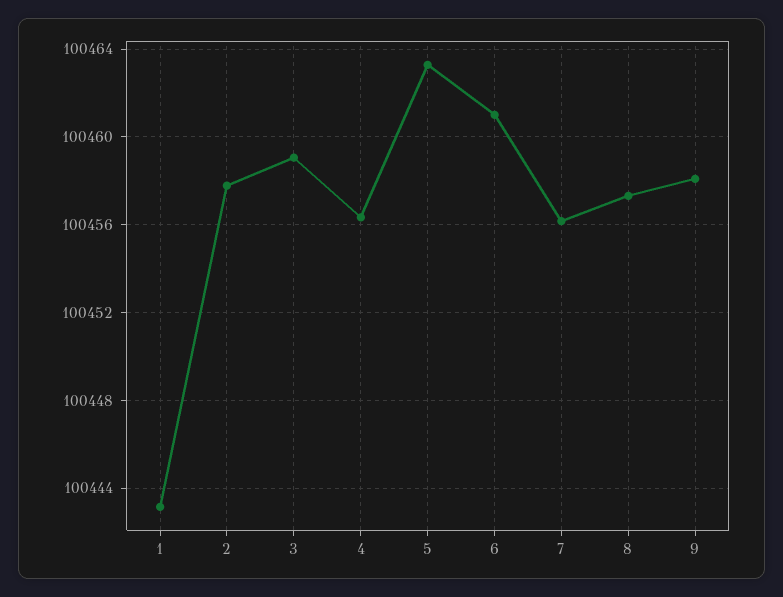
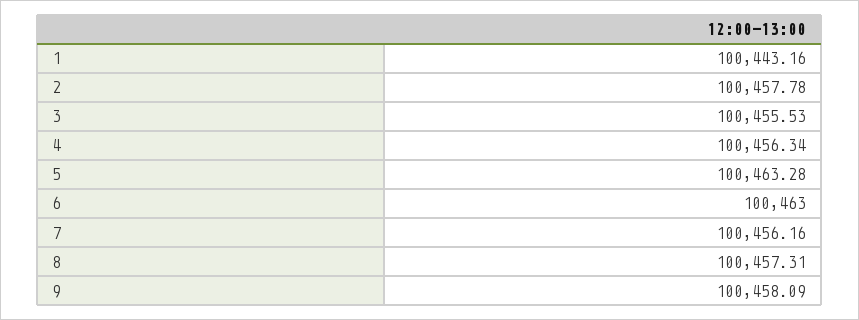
3: 100459 -> 100455.53
6: 100461 -> 100463

